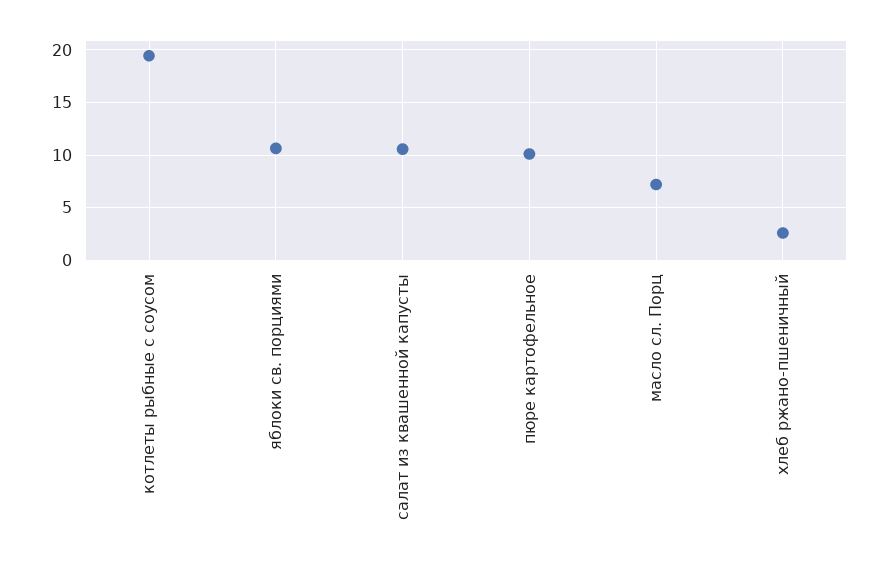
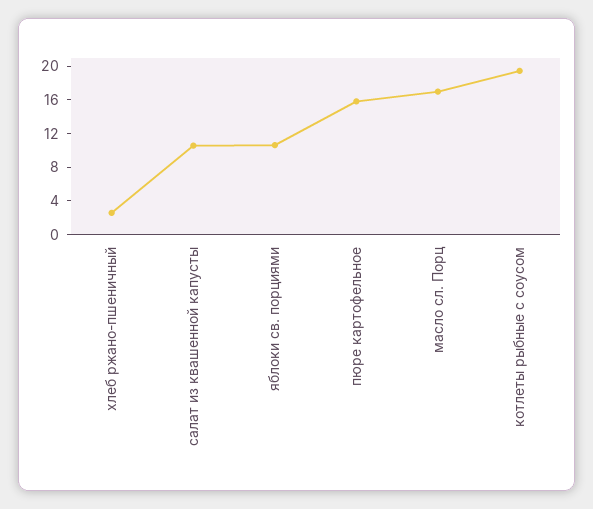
пюре картофельное: 10 -> 16
масло сл. Порц: 7 -> 17

